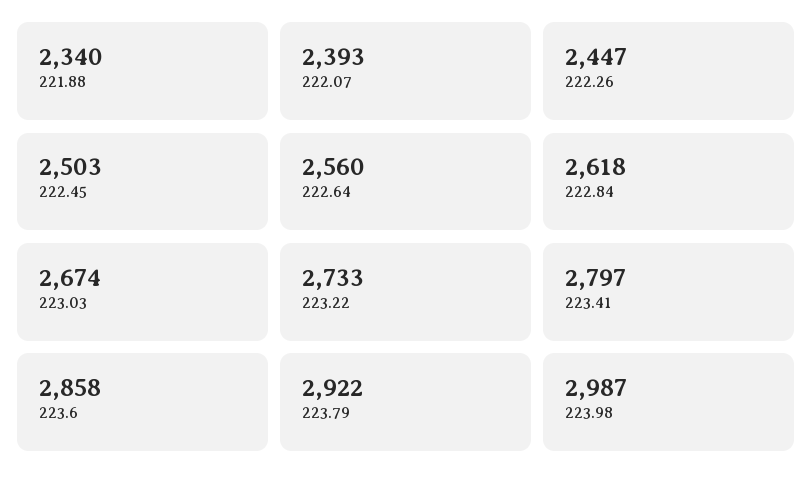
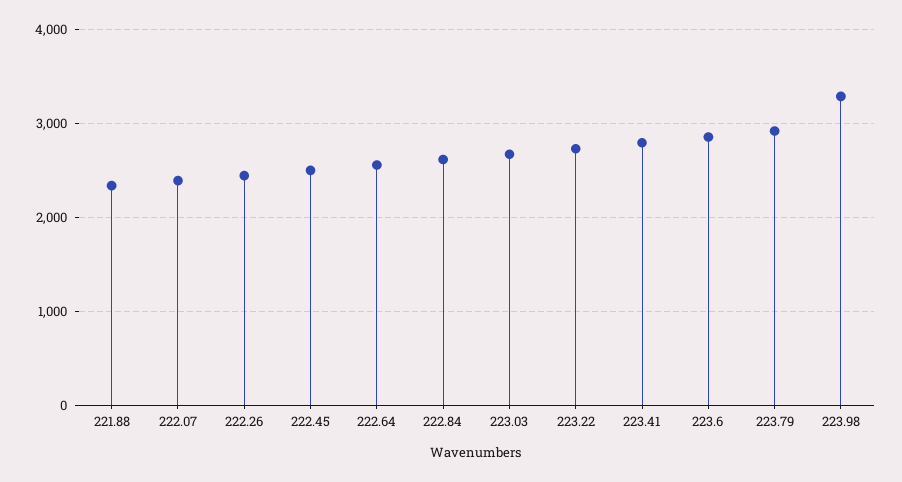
223.98: 2987 -> 3300

